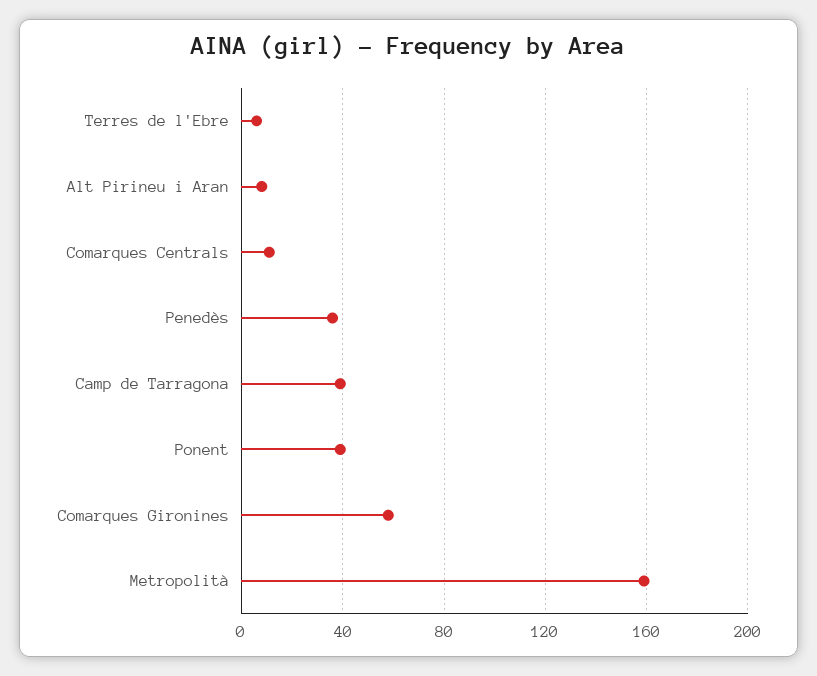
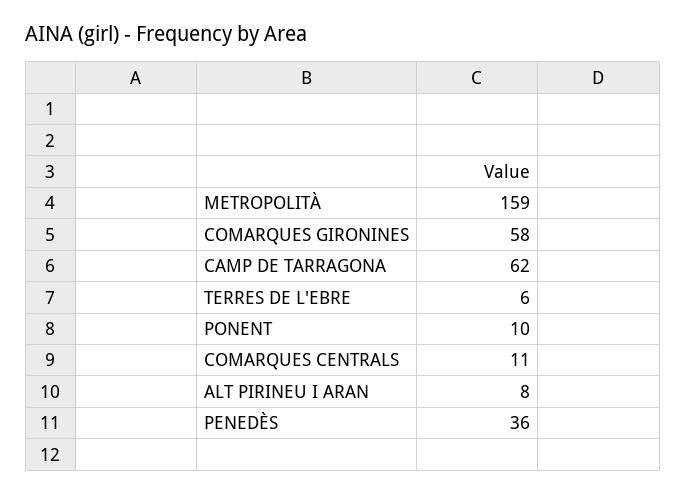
Camp de Tarragona: 40 -> 62
Ponent: 40 -> 10

